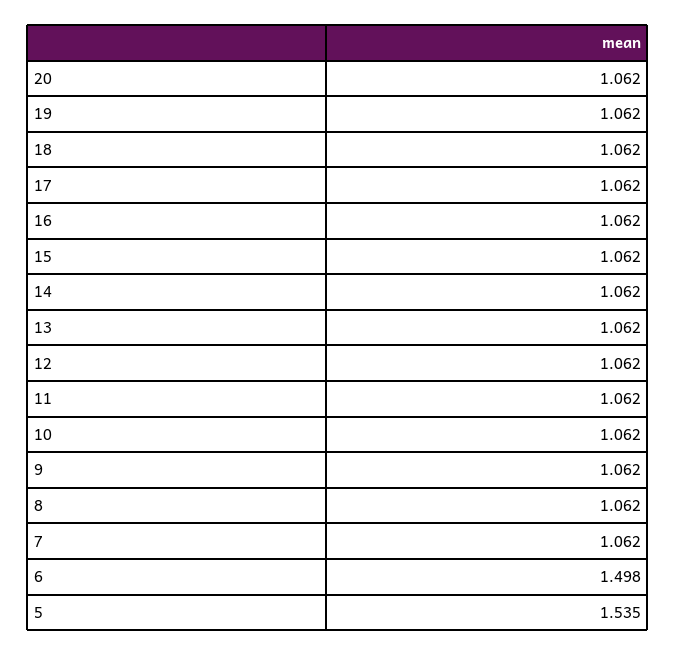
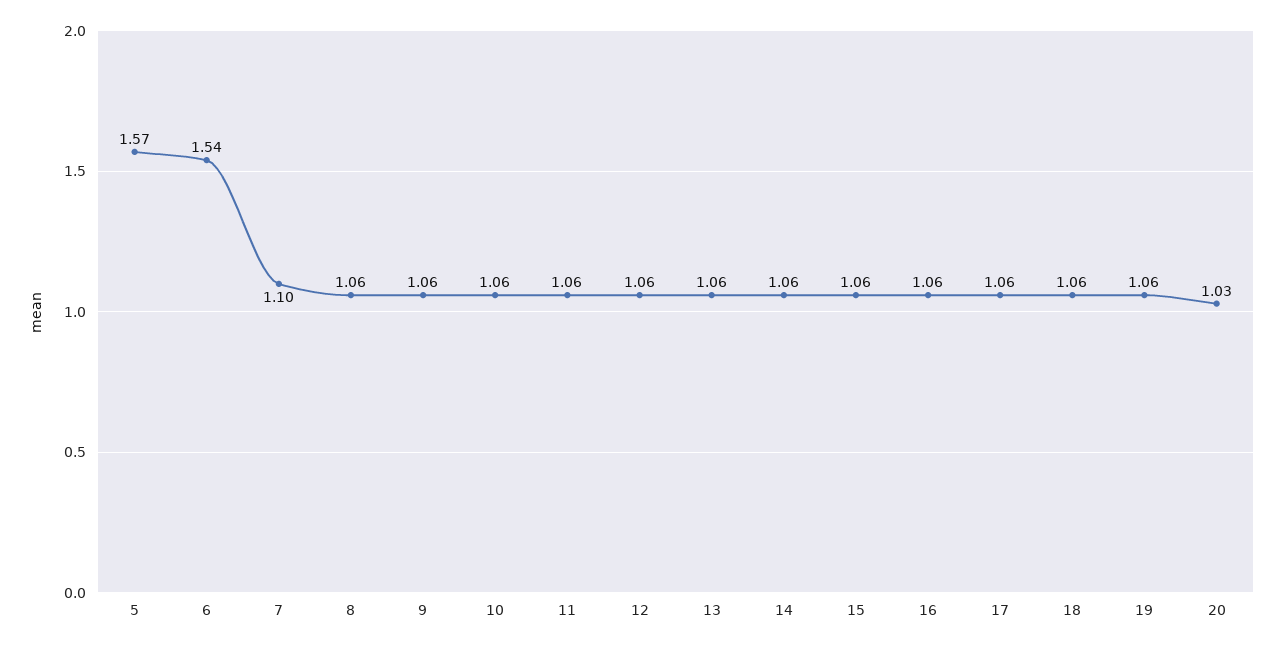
20: 1.062 -> 1.03
7: 1.062 -> 1.1
6: 1.498 -> 1.54
5: 1.535 -> 1.57

